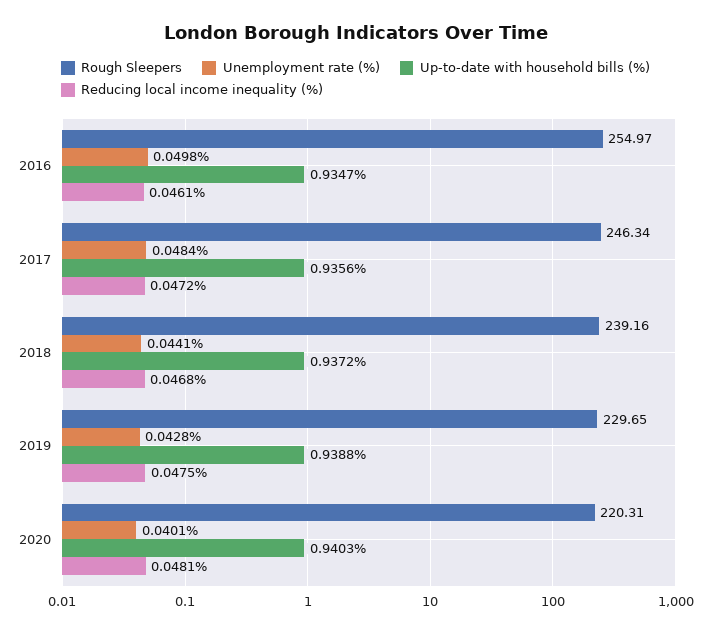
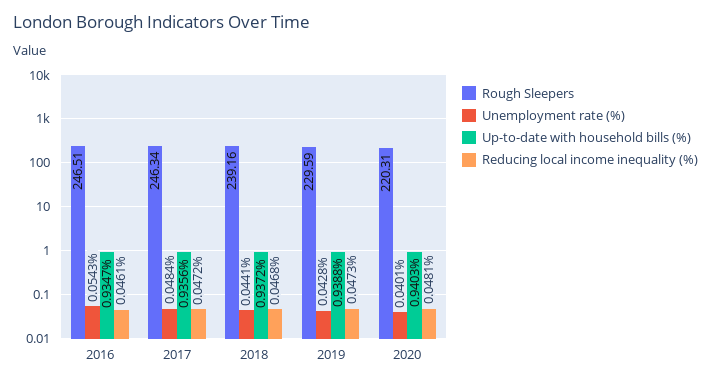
Rough Sleepers, 2016: 254.97 -> 246.51
Unemployment rate (%), 2016: 0.0498 -> 0.0543
Rough Sleepers, 2019: 229.65 -> 229.59
Reducing local income inequality (%), 2019: 0.0475 -> 0.0473

